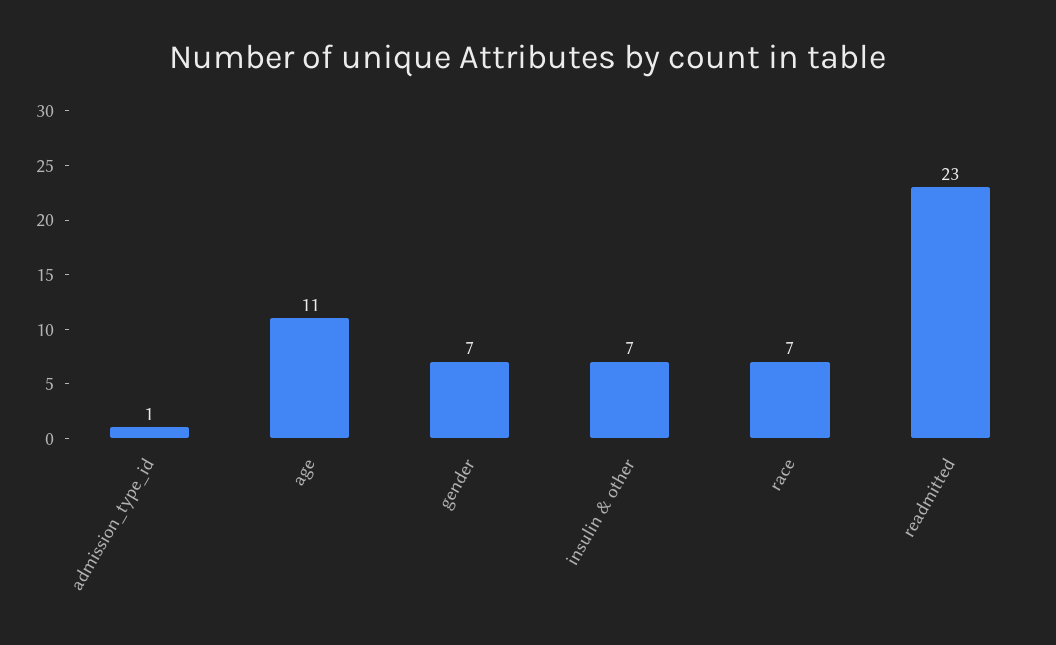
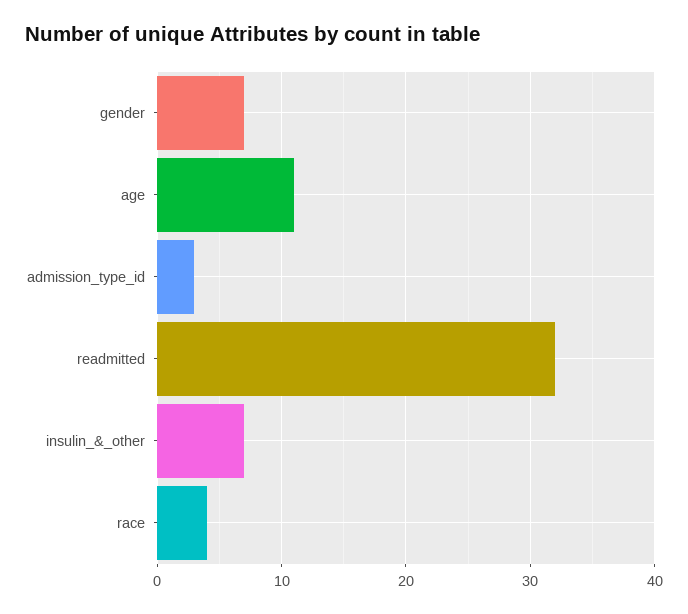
admission_type_id: 1 -> 3
race: 7 -> 4
readmitted: 23 -> 32

